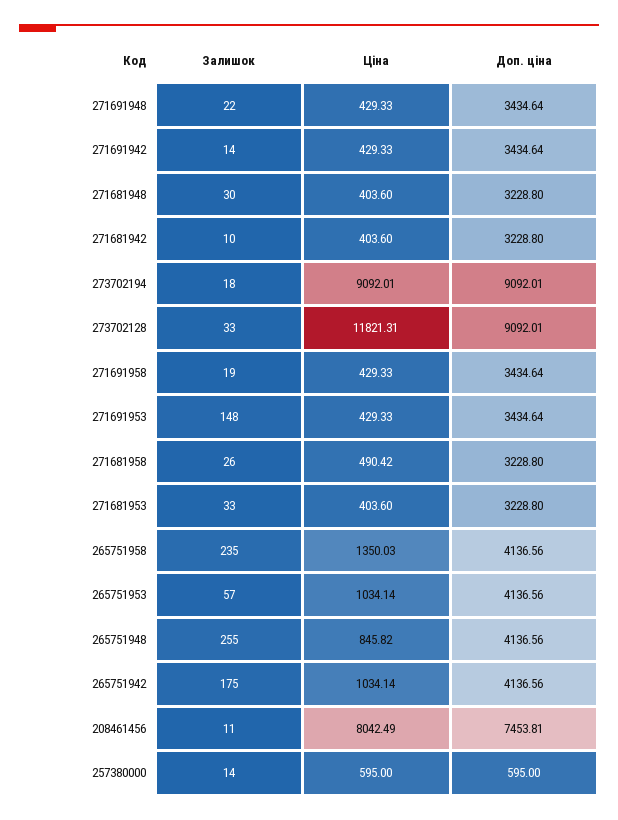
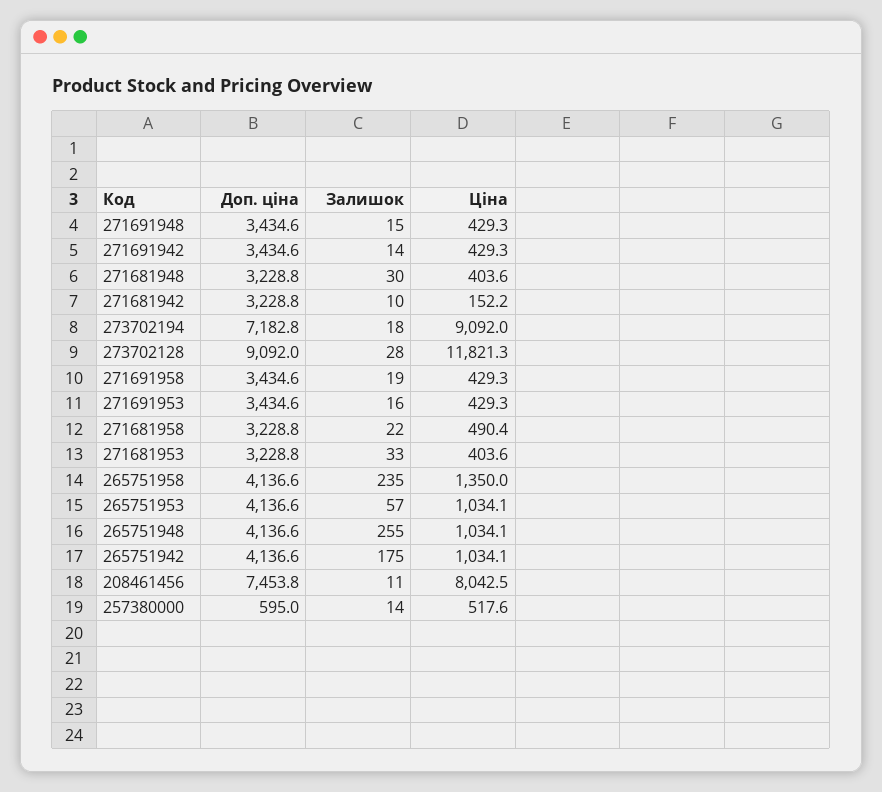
Залишок, 271691948: 22 -> 15
Ціна, 271681942: 403.6 -> 152.2
Доп. ціна, 273702194: 9092.01 -> 7182.8
Залишок, 273702128: 33 -> 28
Залишок, 271691953: 148 -> 16
Залишок, 271681958: 26 -> 22
Ціна, 265751948: 845.82 -> 1034.1
Ціна, 257380000: 595 -> 517.6

